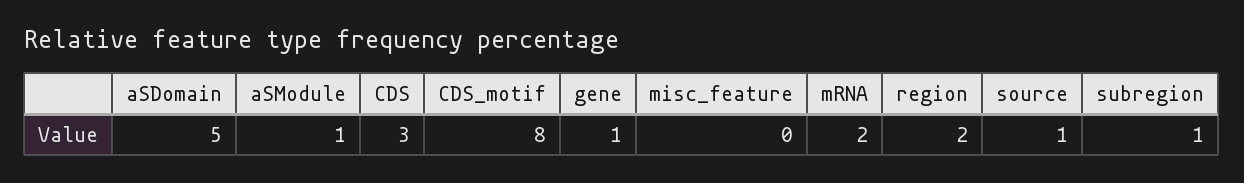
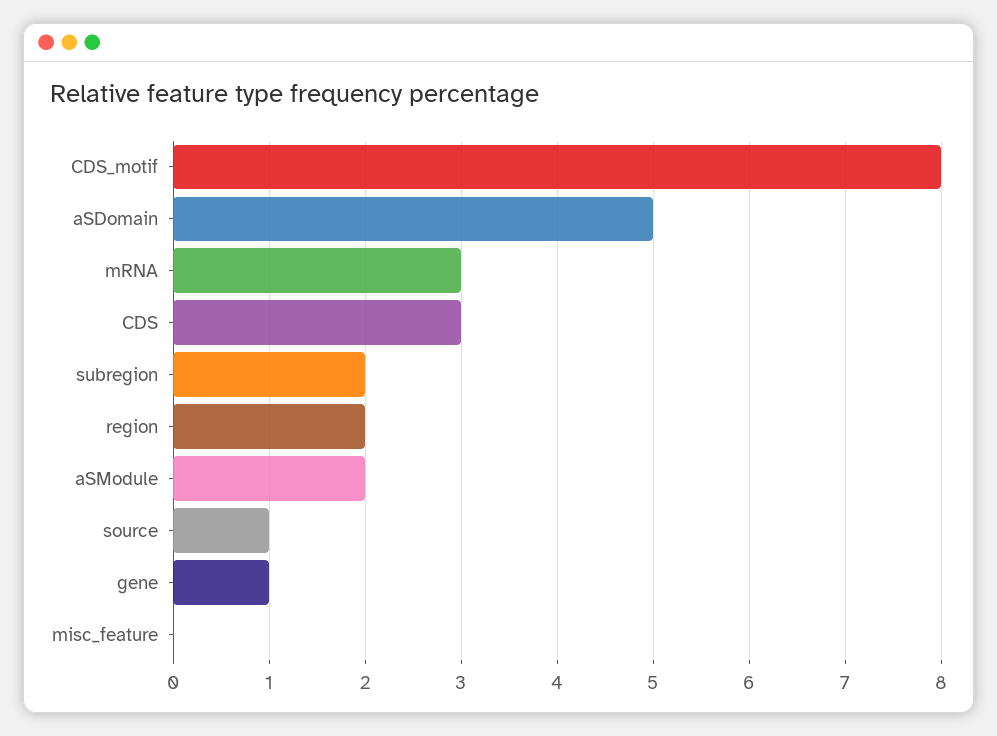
aSModule: 1 -> 2
mRNA: 2 -> 3
subregion: 1 -> 2

